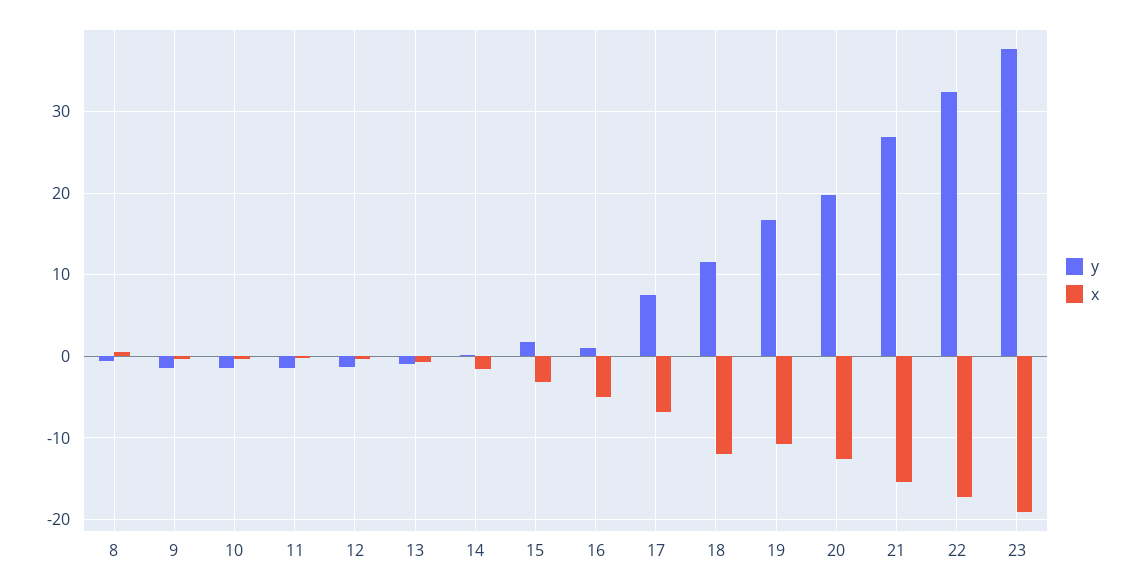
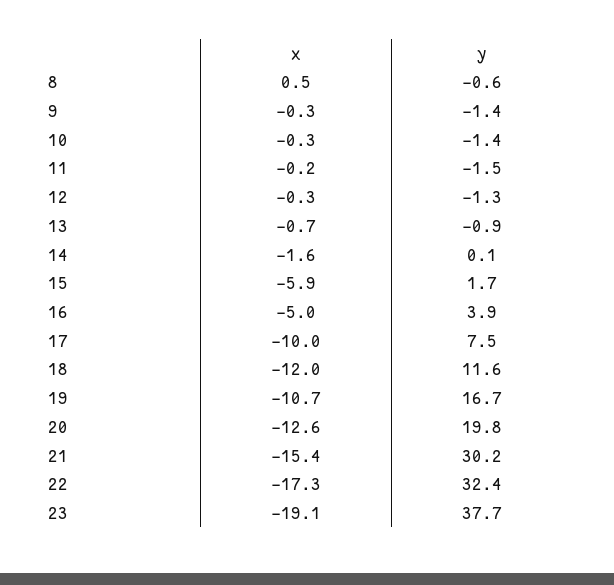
x, 15: -3 -> -5.9
y, 16: 1 -> 3.9
x, 17: -7 -> -10
y, 21: 27 -> 30.2

